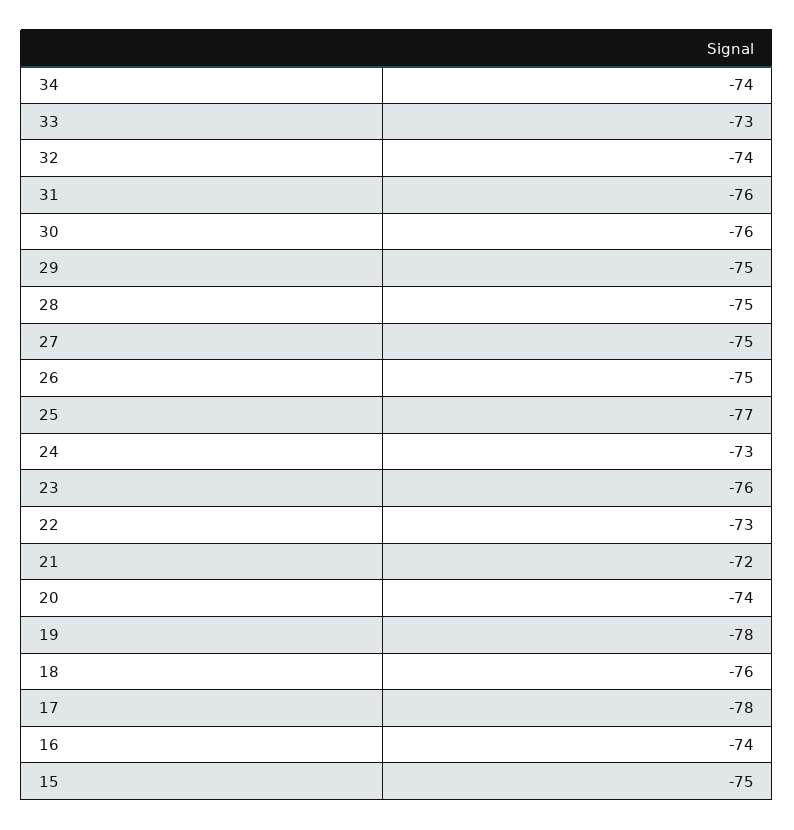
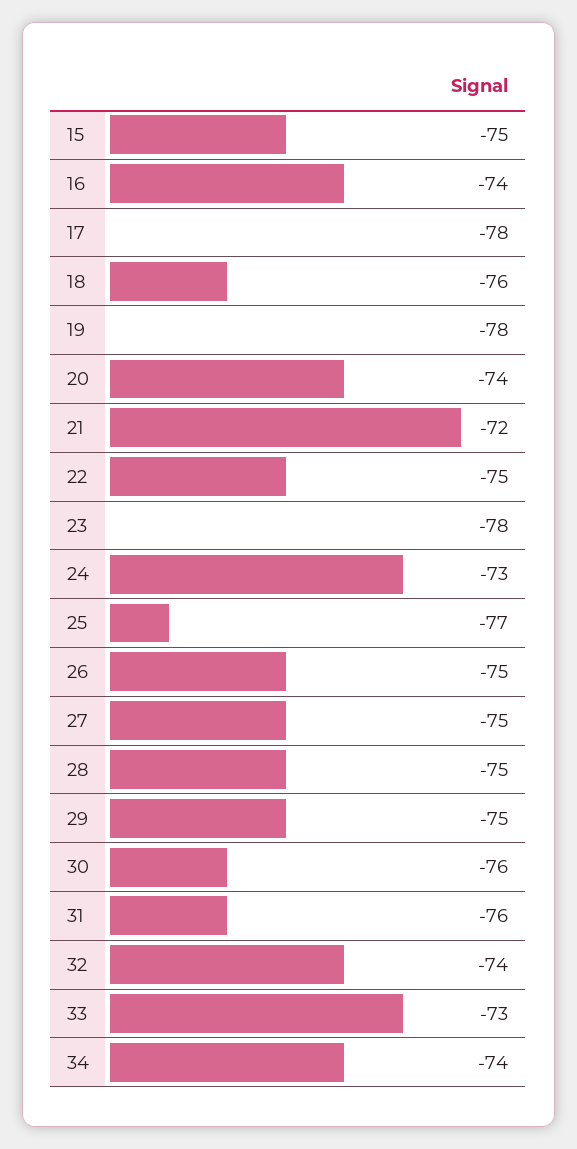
23: -76 -> -78
22: -73 -> -75

